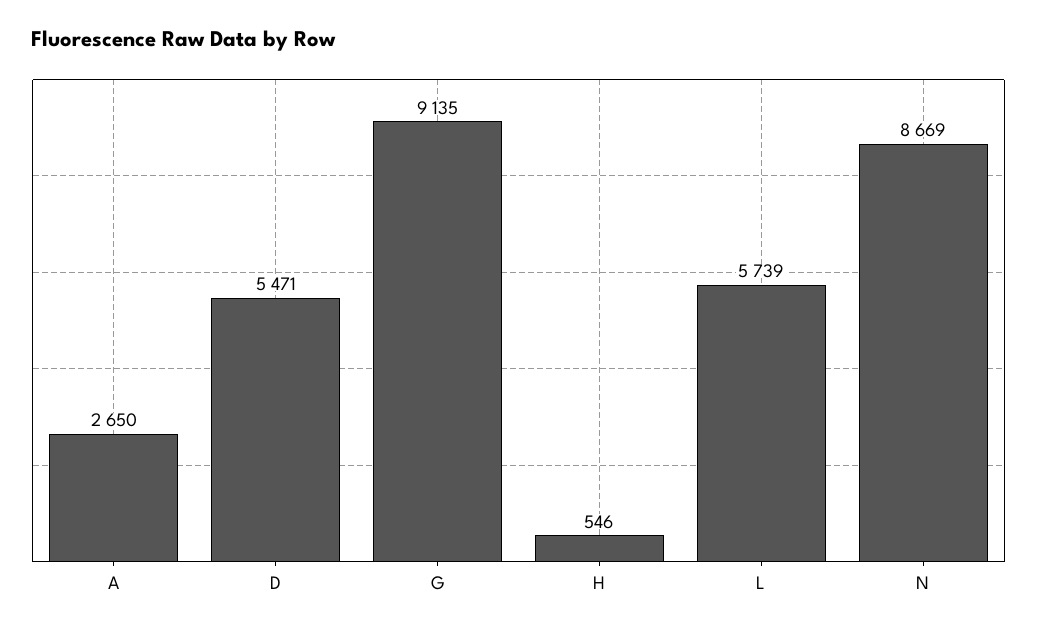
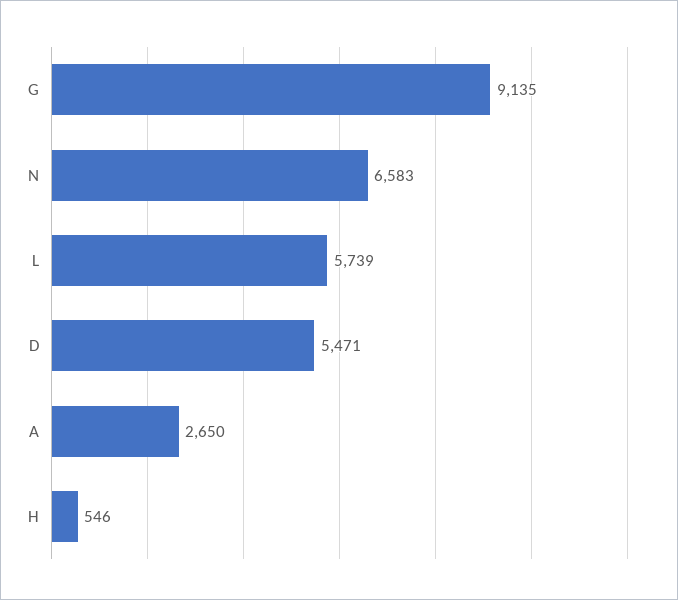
N: 8669 -> 6583

